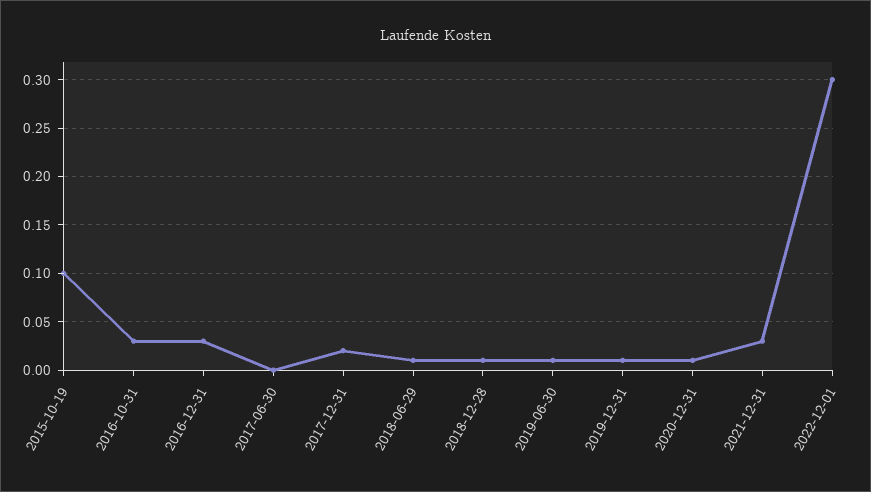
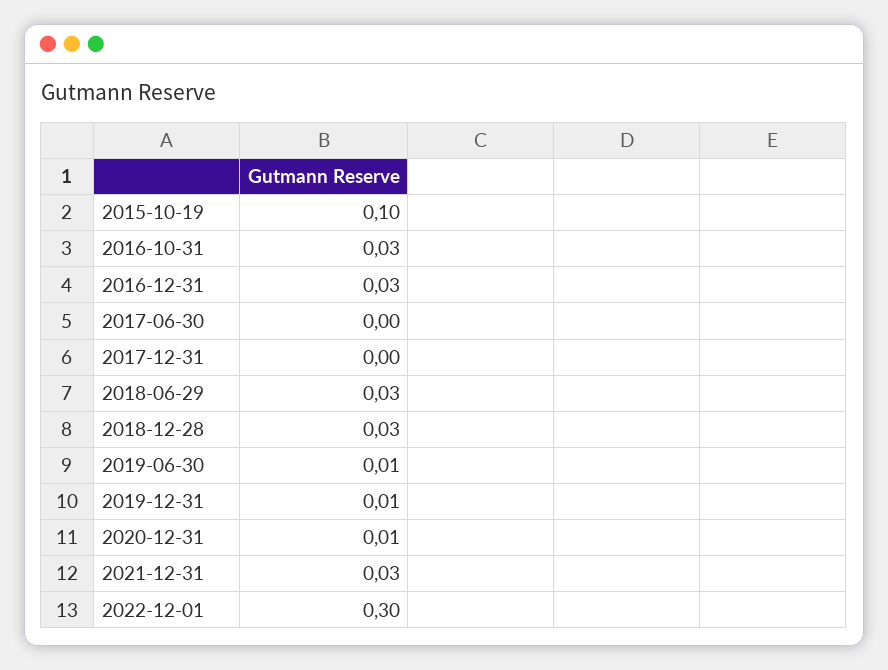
2017-12-31: 0.02 -> 0
2018-06-29: 0.01 -> 0.03
2018-12-28: 0.01 -> 0.03

